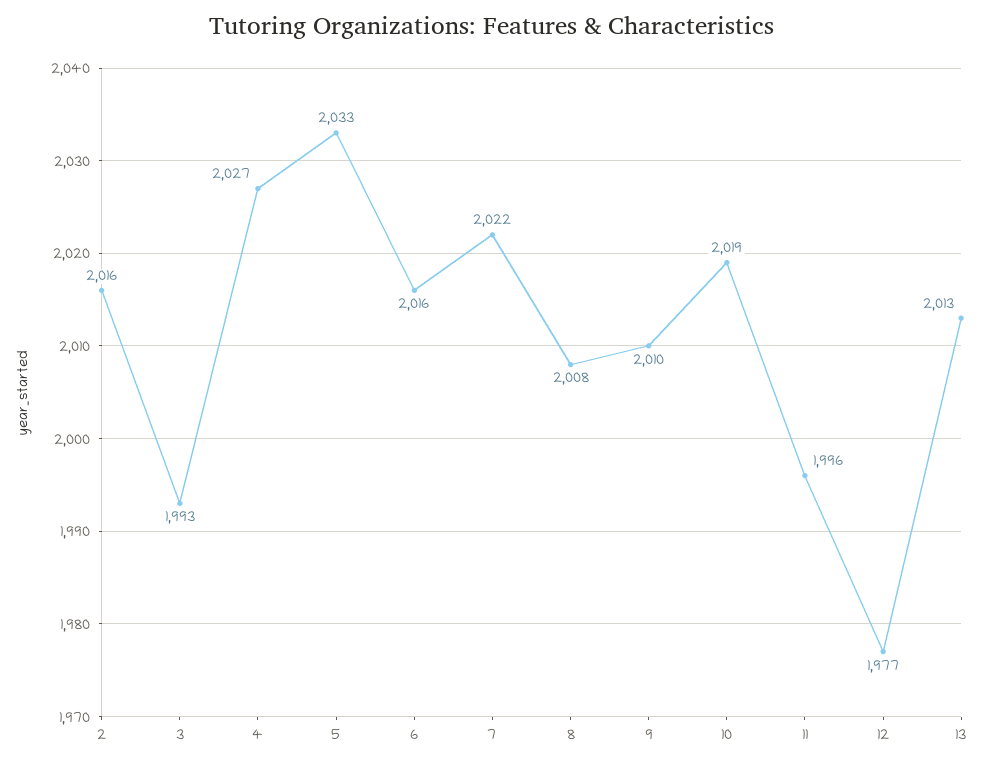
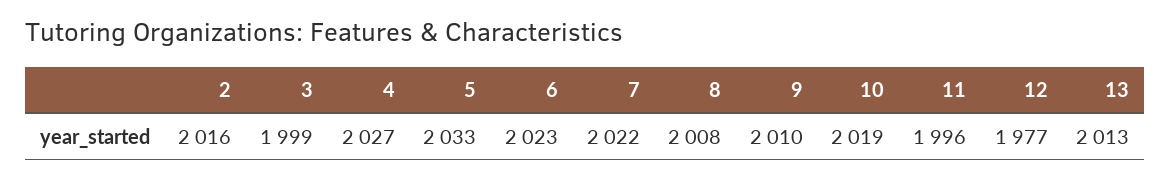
3: 1993 -> 1999
6: 2016 -> 2023

